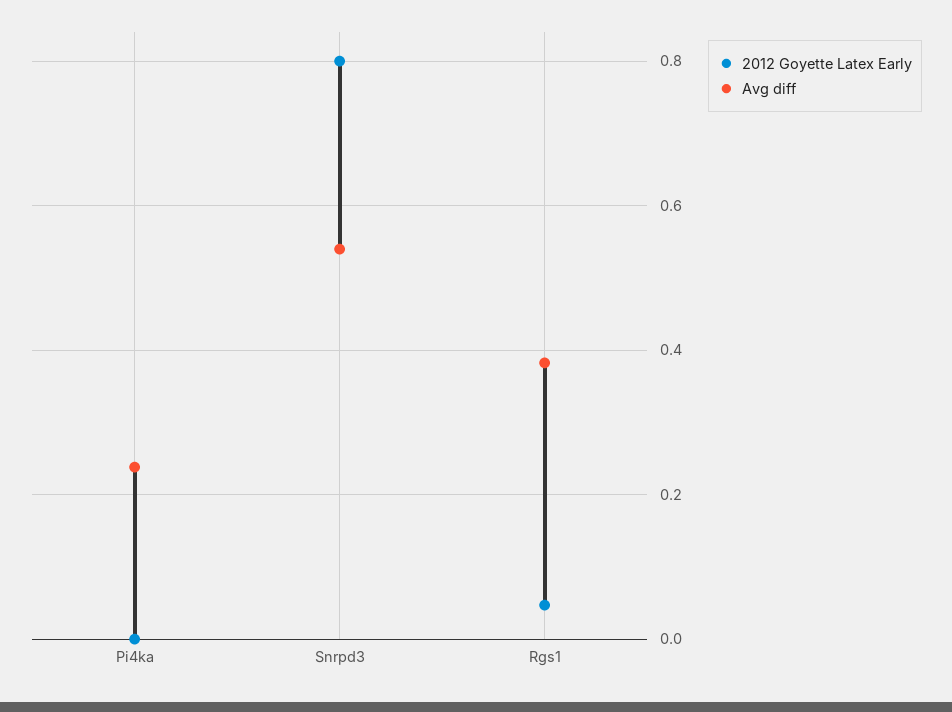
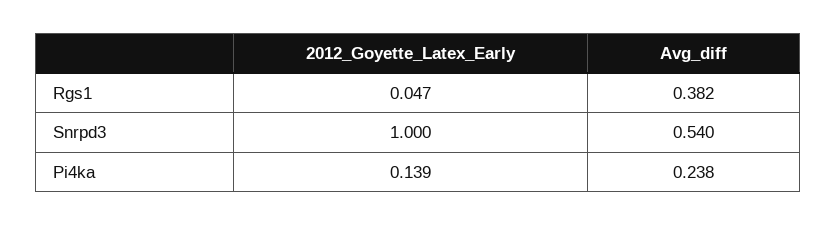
2012 Goyette Latex Early, Pi4ka: 0 -> 0.139
2012 Goyette Latex Early, Snrpd3: 0.8 -> 1

